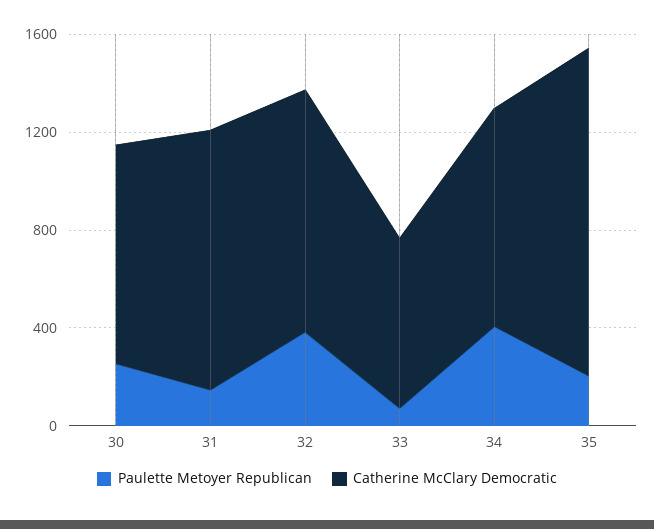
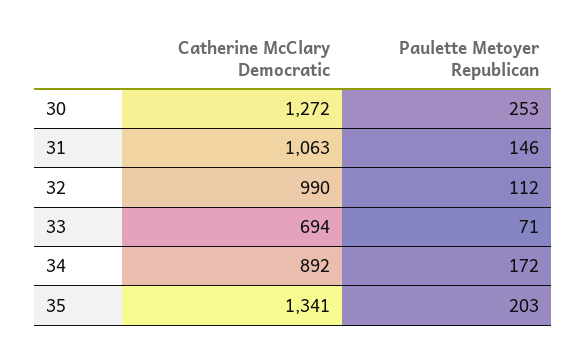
Catherine McClary Democratic, 30: 900 -> 1272
Paulette Metoyer Republican, 32: 400 -> 112
Paulette Metoyer Republican, 34: 400 -> 172

